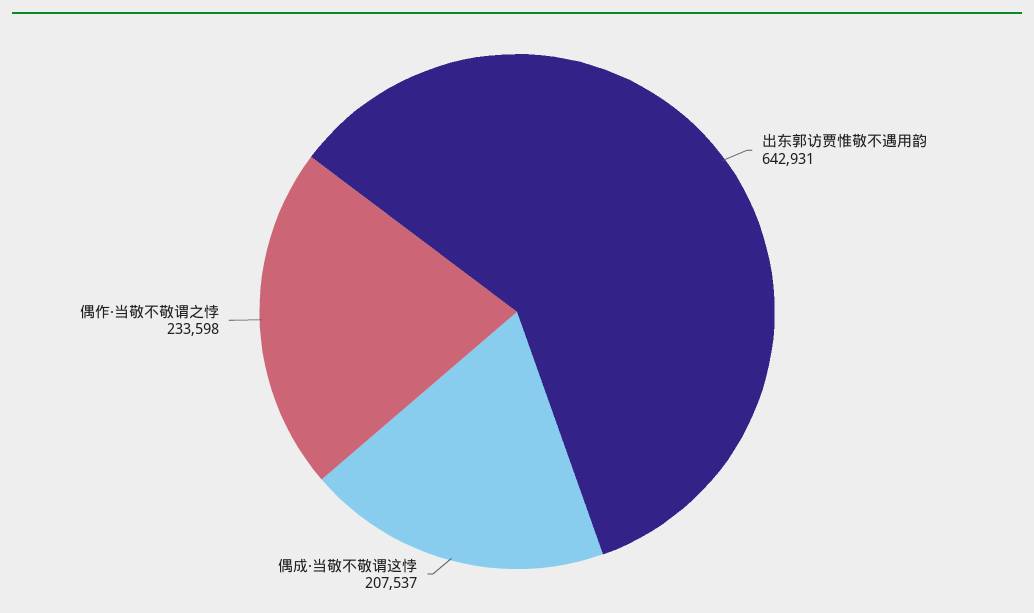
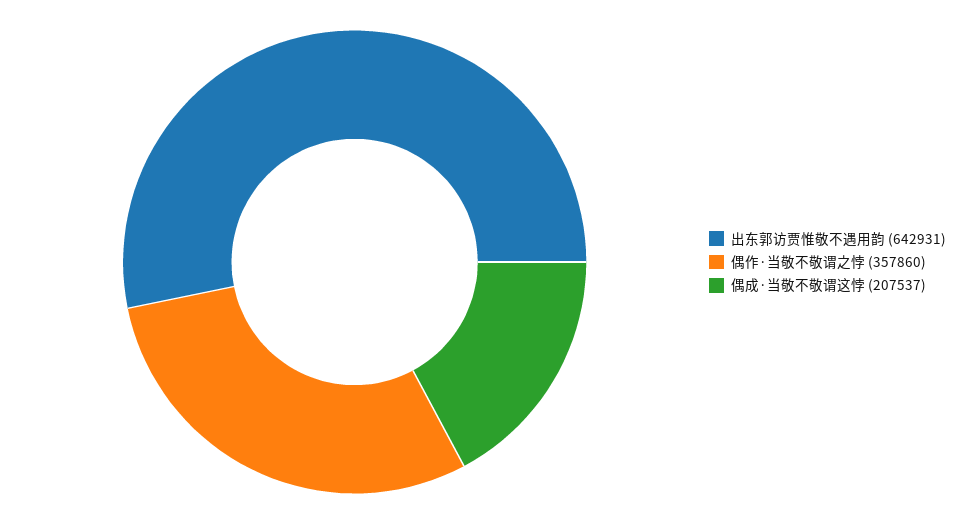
偶作·当敬不敬谓之悖: 233598 -> 357860

